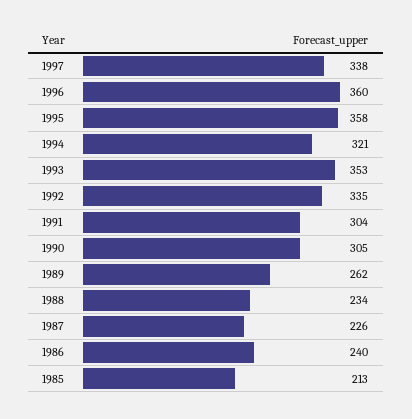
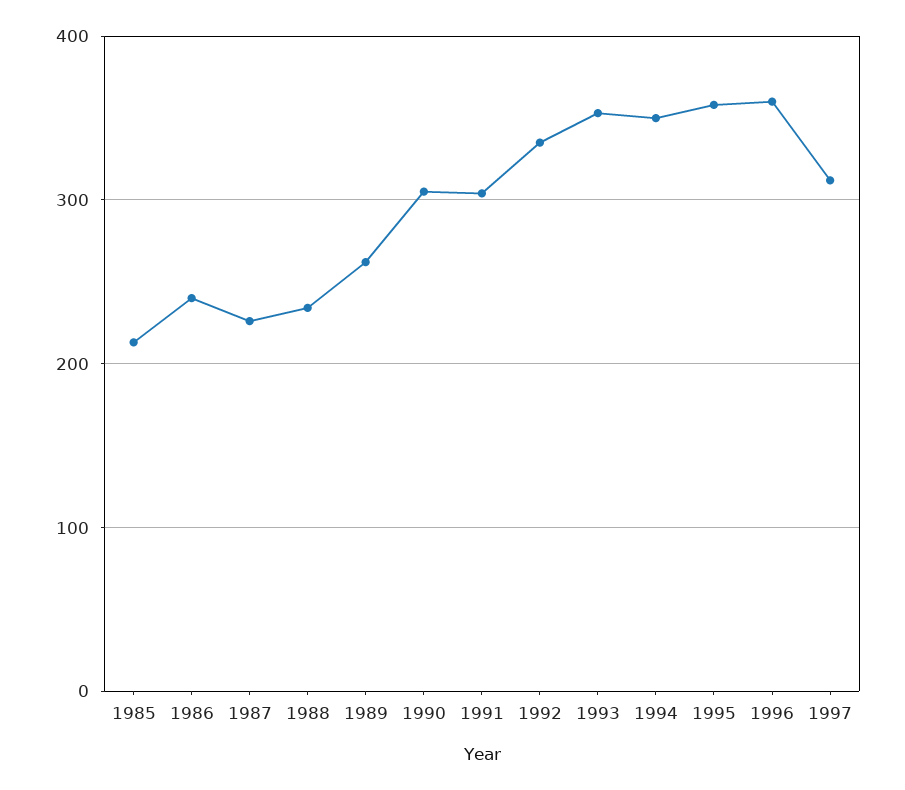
1997: 338 -> 310
1994: 321 -> 350

